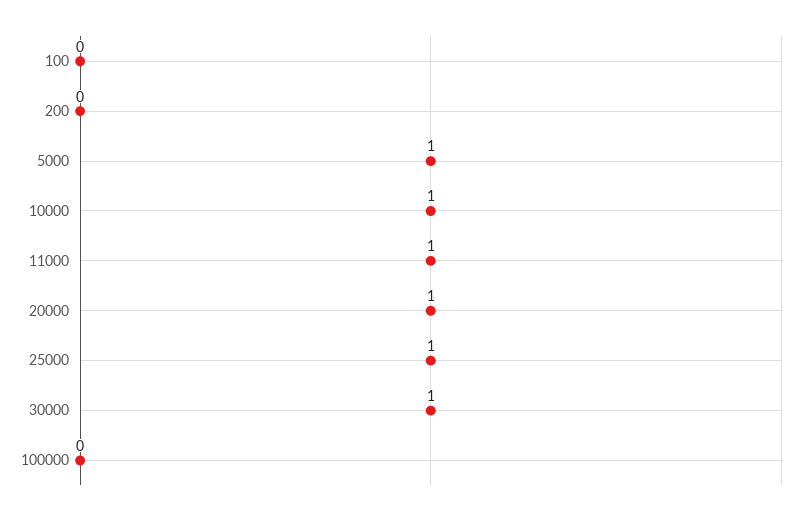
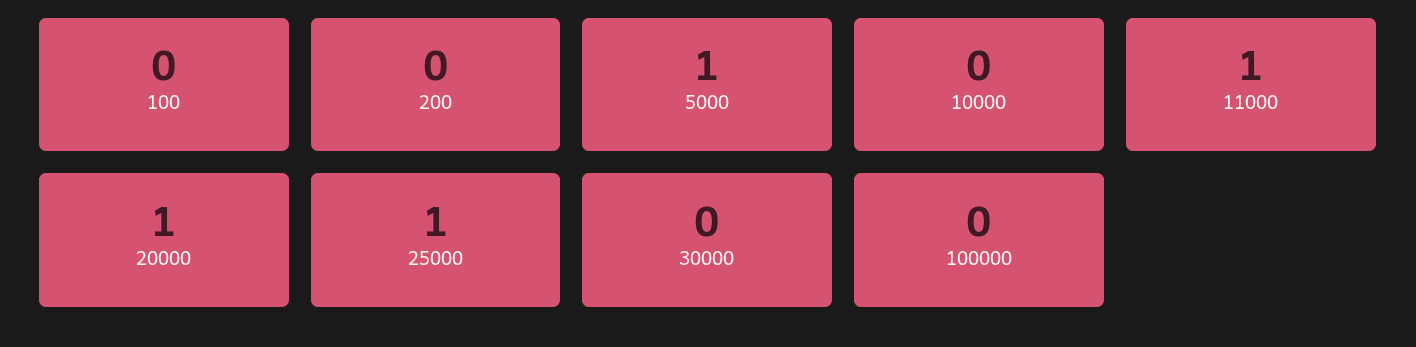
10000: 1 -> 0
30000: 1 -> 0

